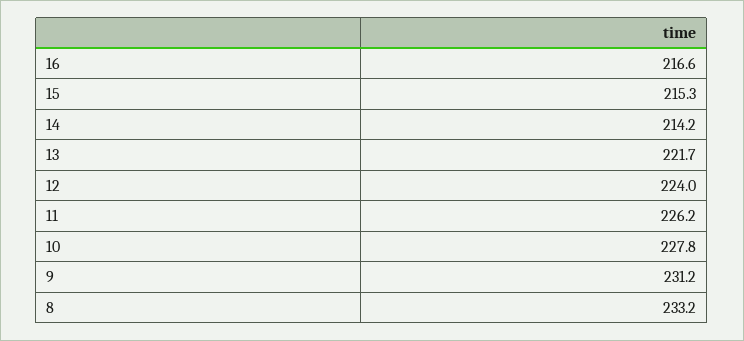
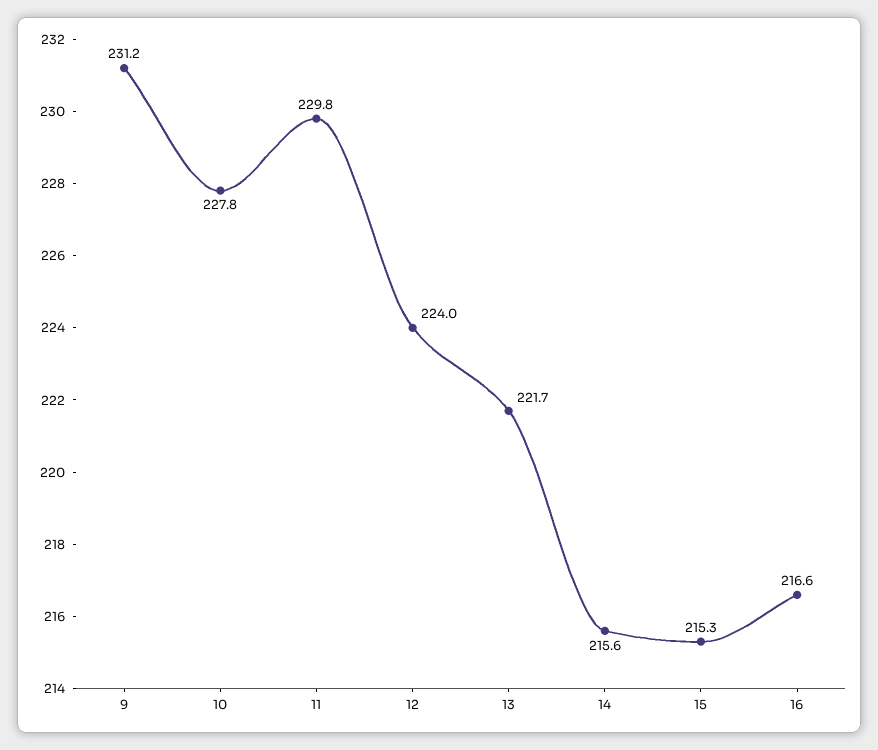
14: 214.2 -> 215.6
11: 226.2 -> 229.8
8: 233.2 -> none

